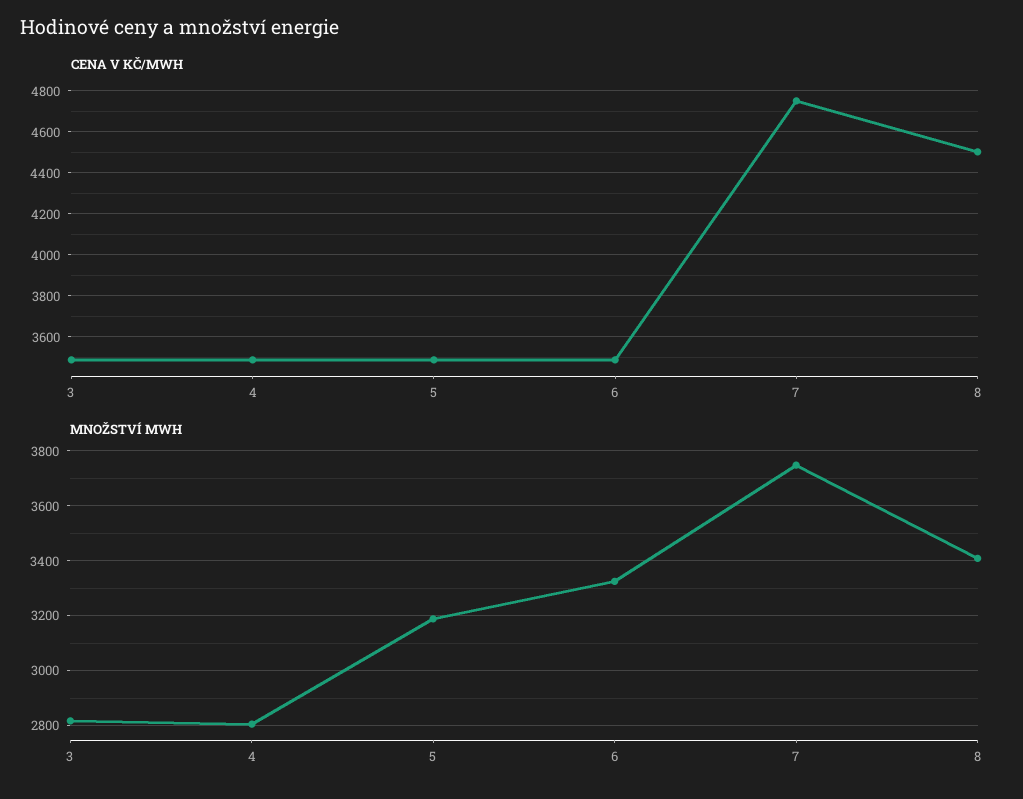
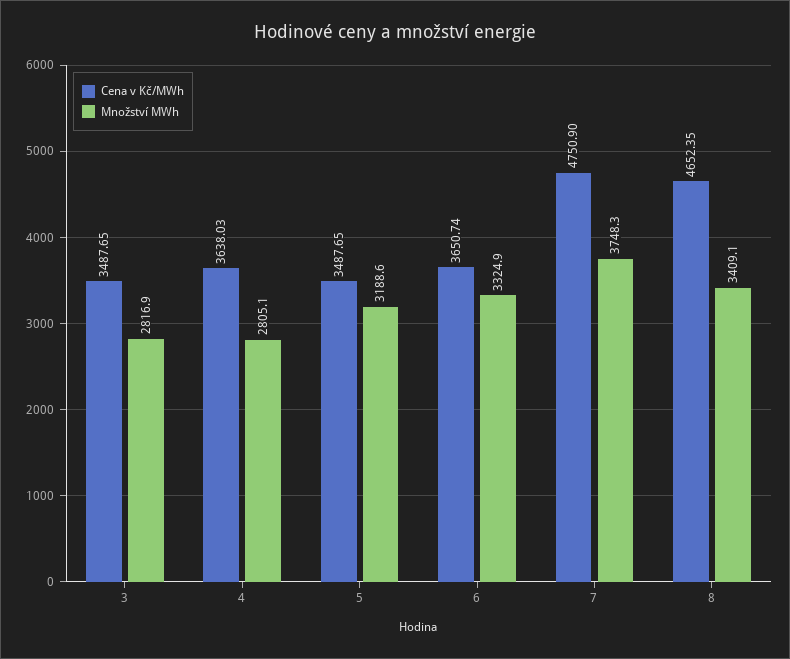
CENA V KČ/MWH, 4: 3500 -> 3638.03
CENA V KČ/MWH, 6: 3500 -> 3650.74
CENA V KČ/MWH, 8: 4500 -> 4652.35

